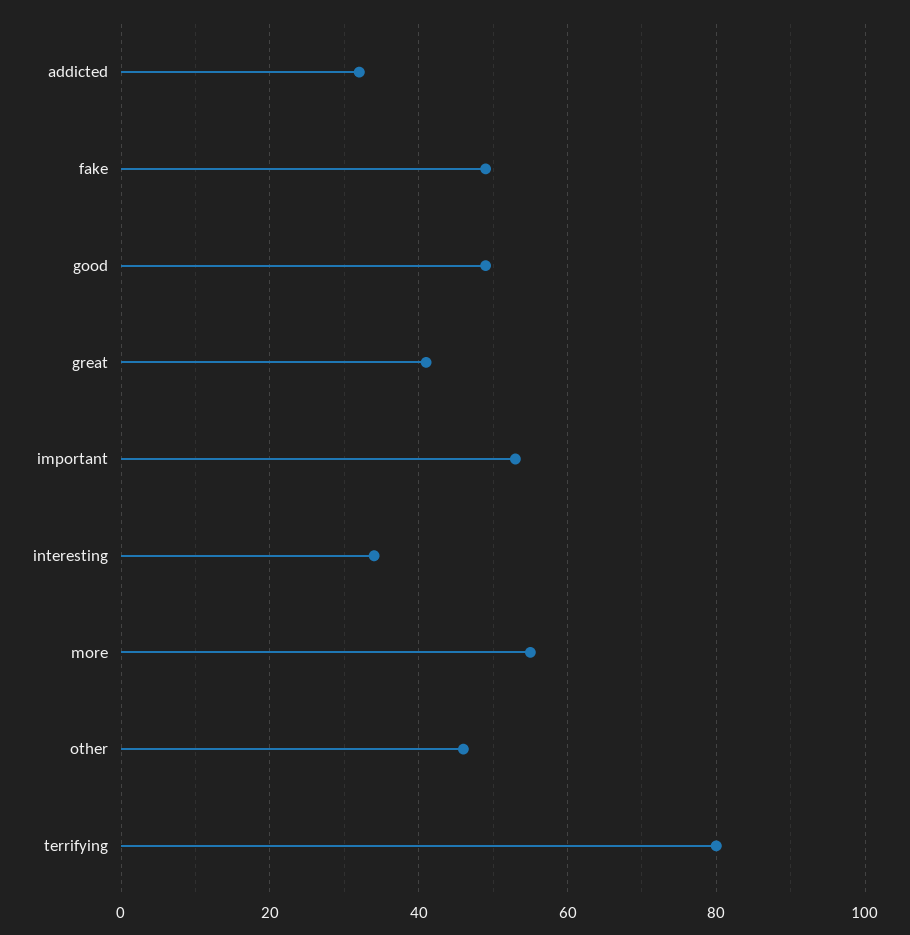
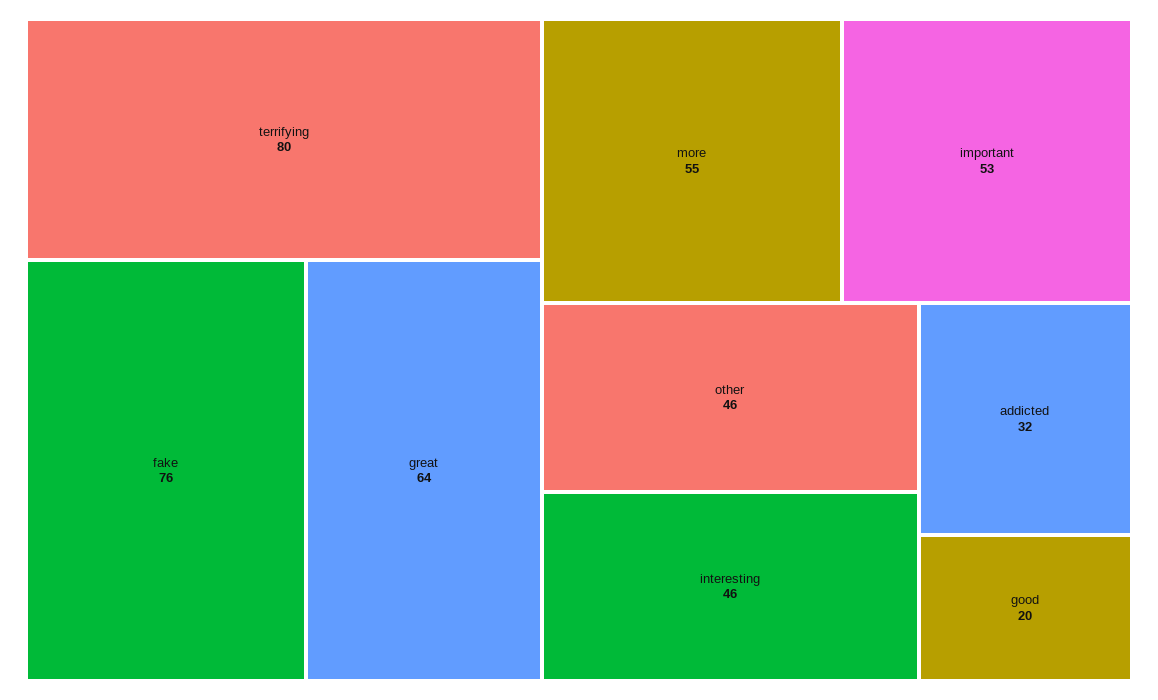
fake: 50 -> 76
good: 50 -> 20
great: 40 -> 64
interesting: 35 -> 46

